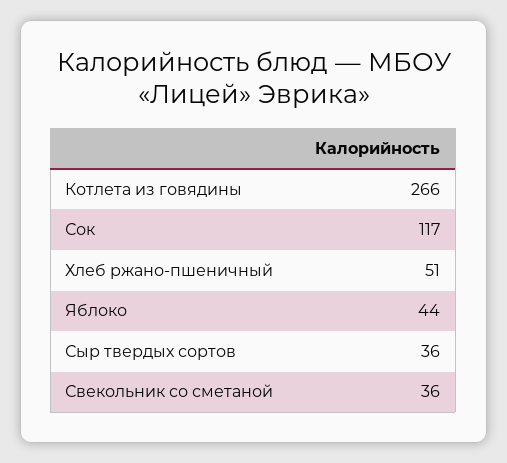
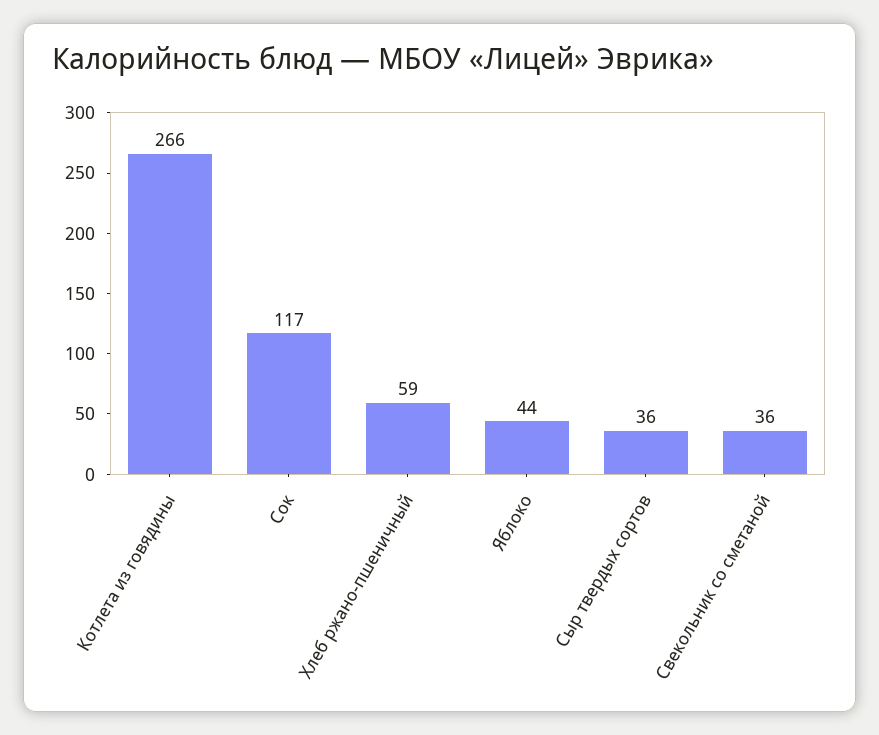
Хлеб ржано-пшеничный: 51 -> 59

